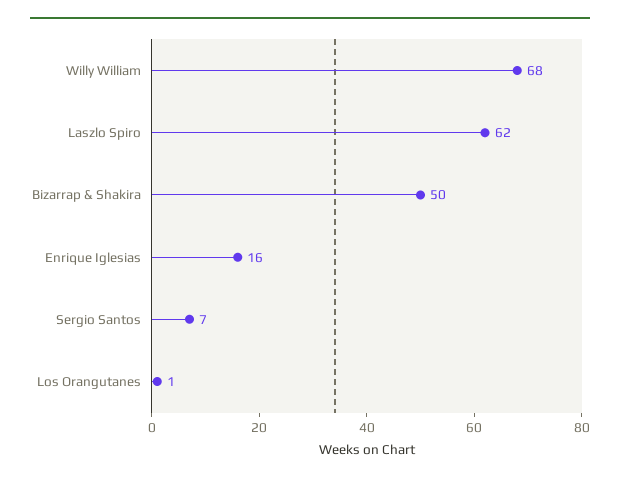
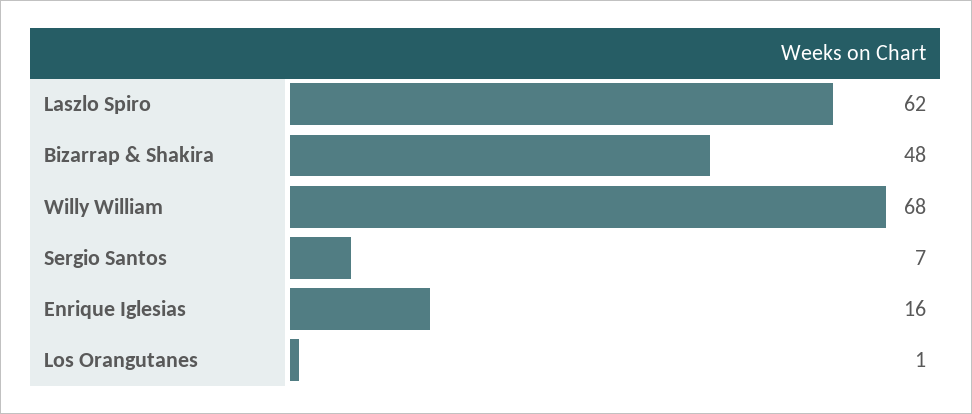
Bizarrap & Shakira: 50 -> 48

